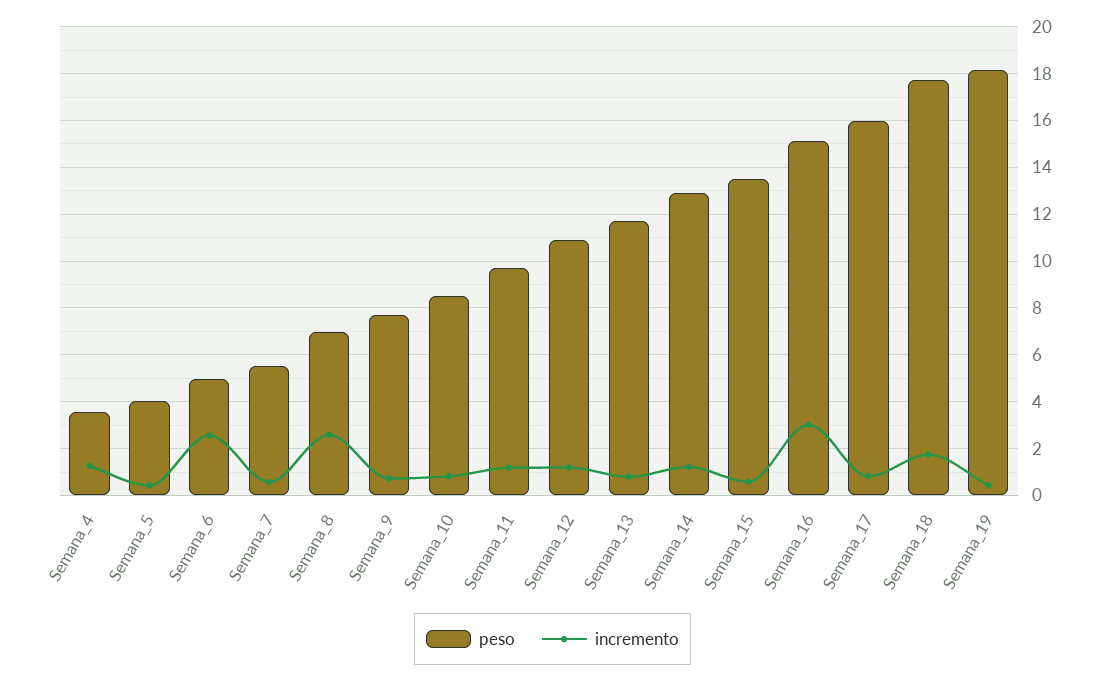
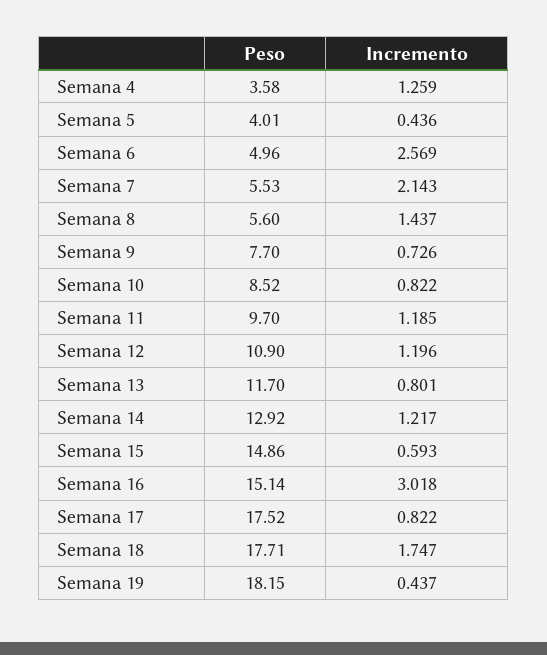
incremento, Semana_7: 0.5 -> 2.143
peso, Semana_8: 7 -> 5.6
incremento, Semana_8: 2.5 -> 1.437
peso, Semana_15: 13.5 -> 14.86
peso, Semana_17: 16 -> 17.52

